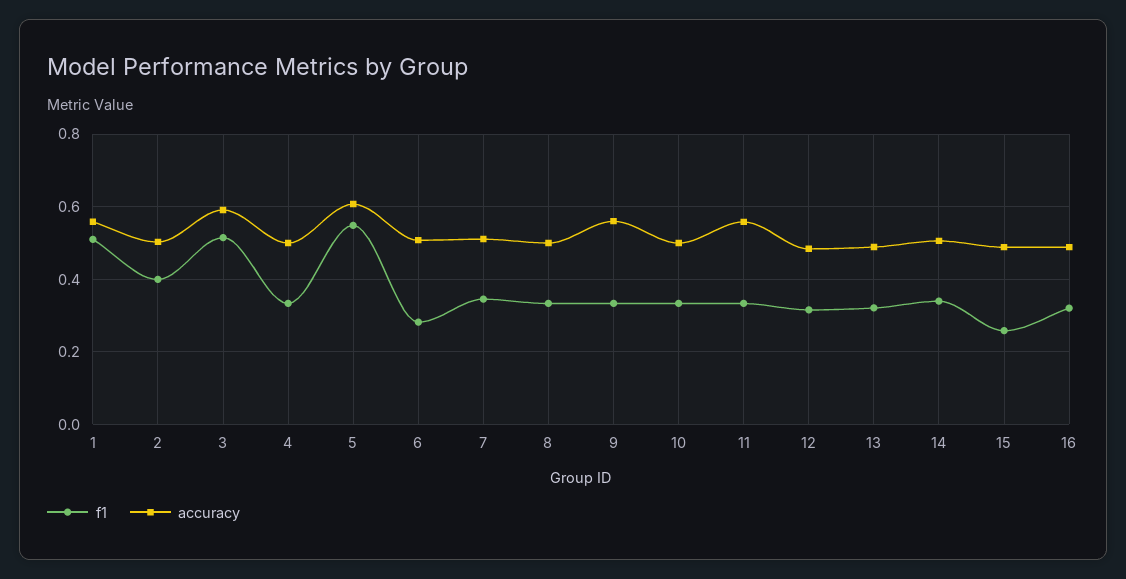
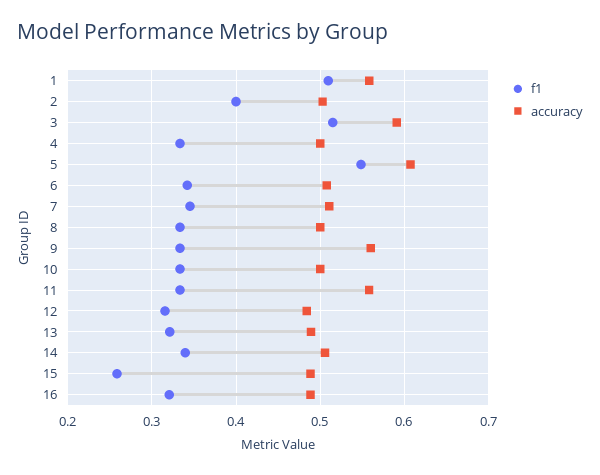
f1, 6: 0.28 -> 0.34

